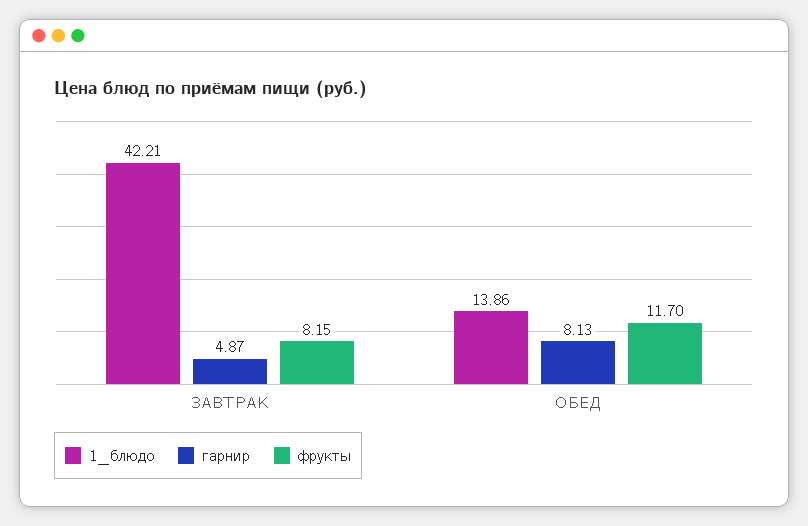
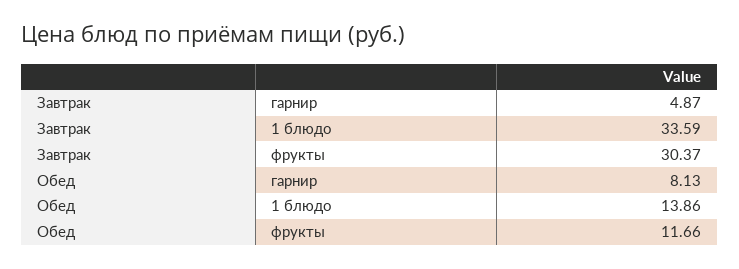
1_блюдо, ЗАВТРАК: 42.21 -> 33.59
фрукты, ЗАВТРАК: 8.15 -> 30.37
фрукты, ОБЕД: 11.7 -> 11.66

